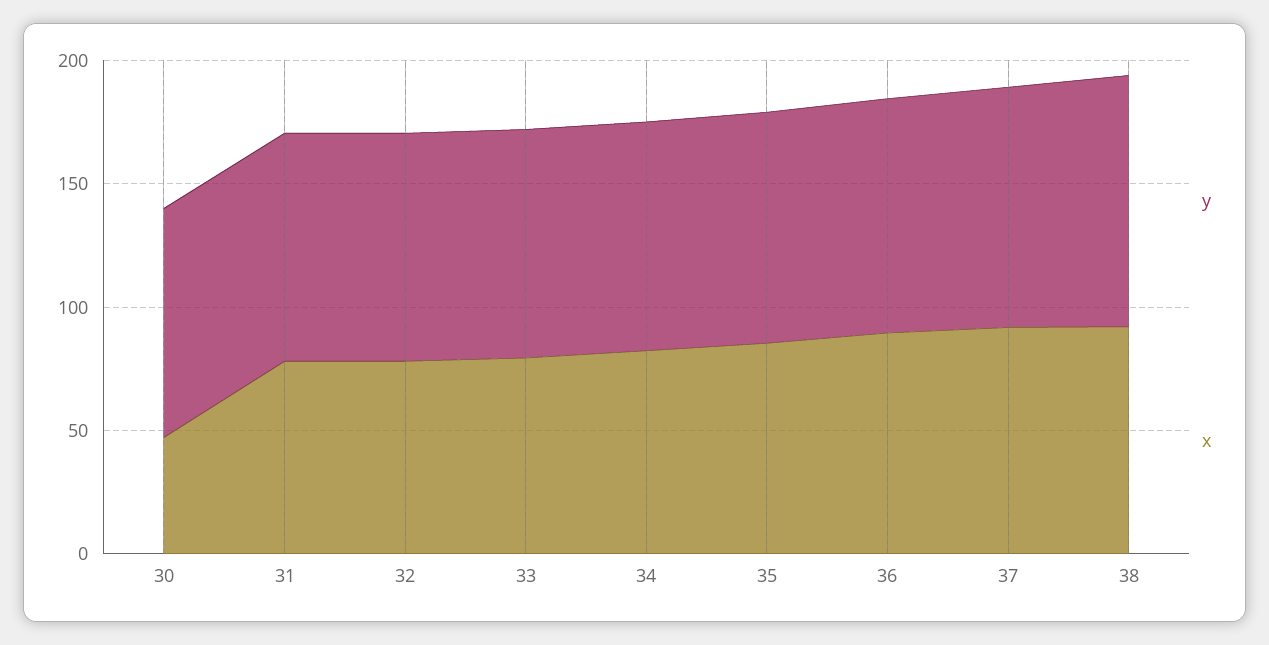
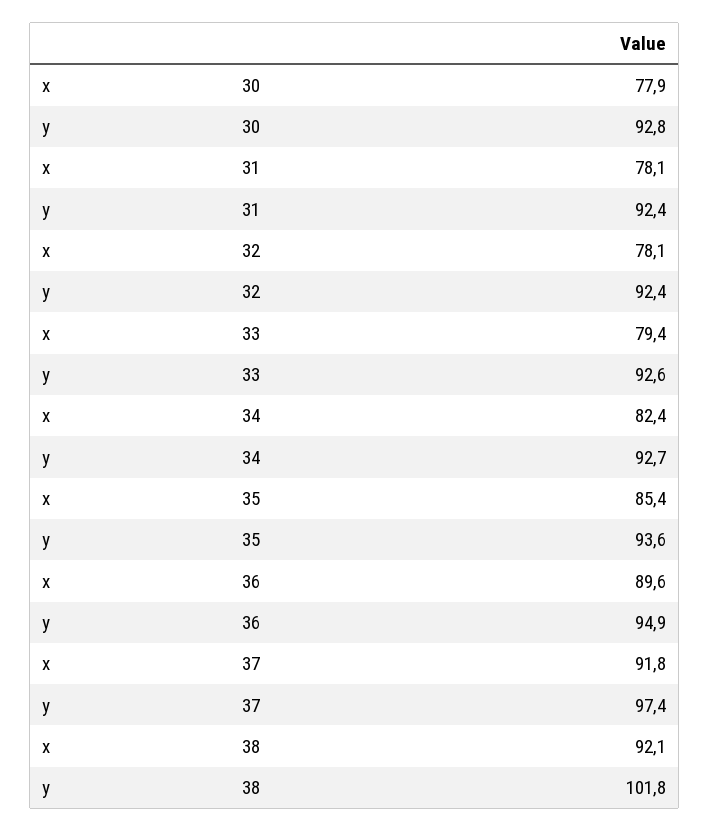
x, 30: 50 -> 77.9

